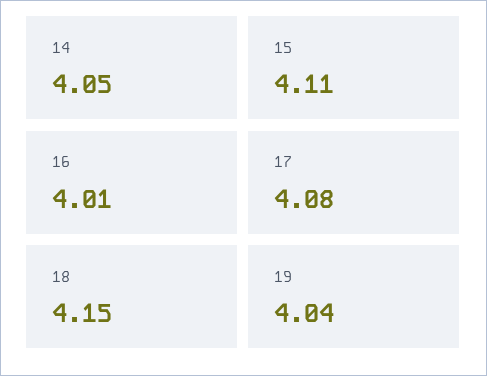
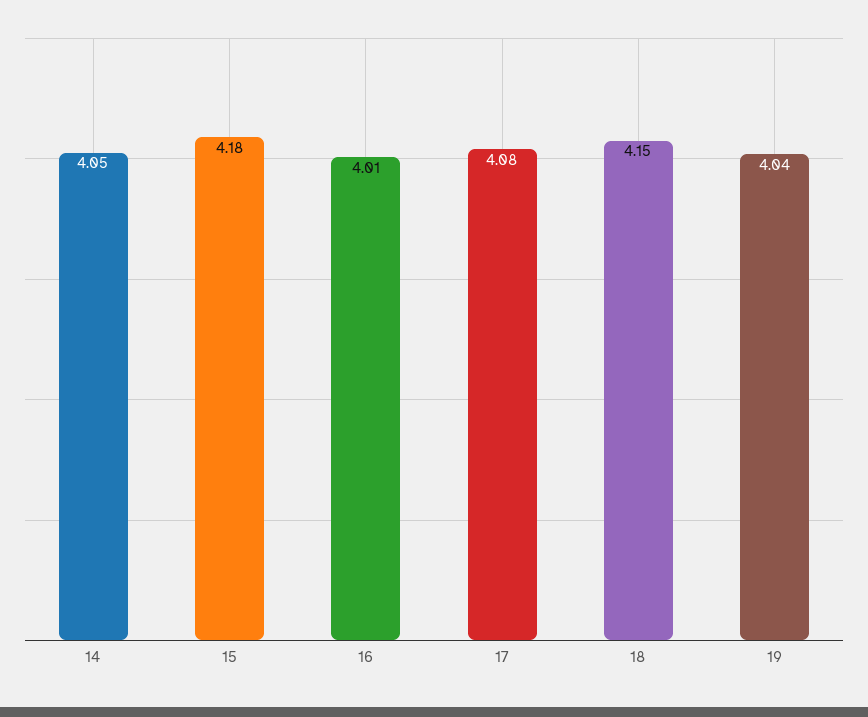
15: 4.11 -> 4.18

